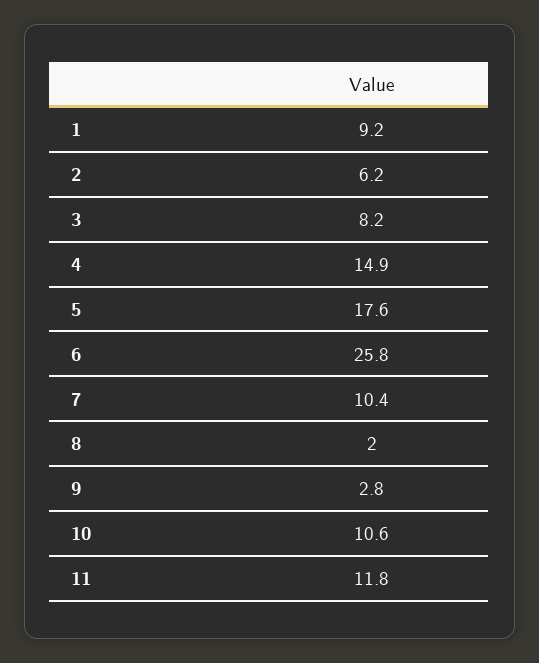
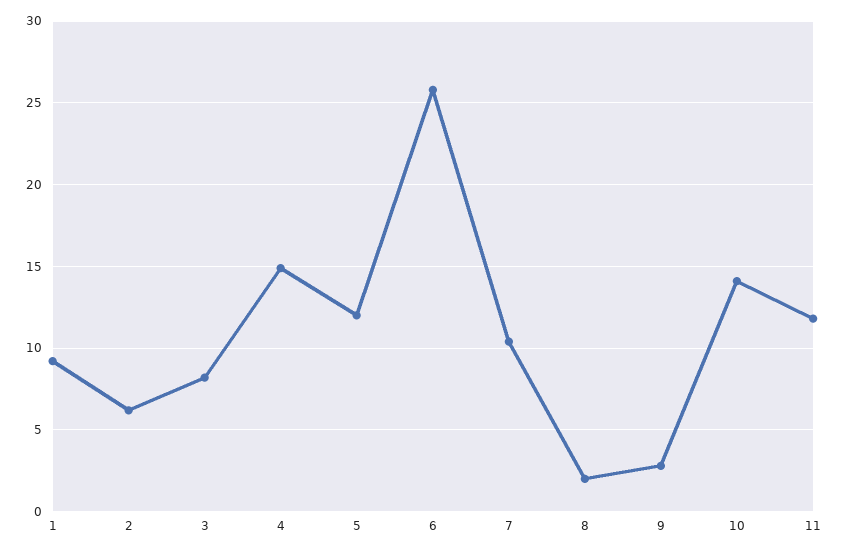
5: 17.6 -> 12
10: 10.6 -> 14

